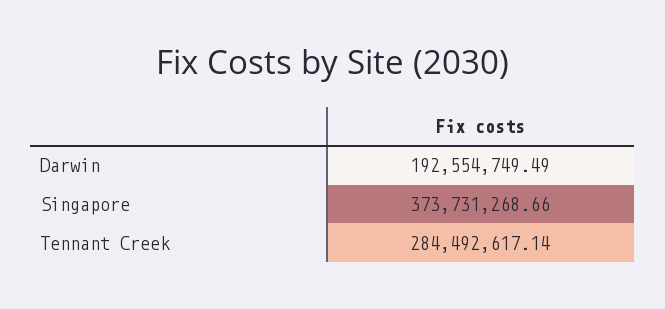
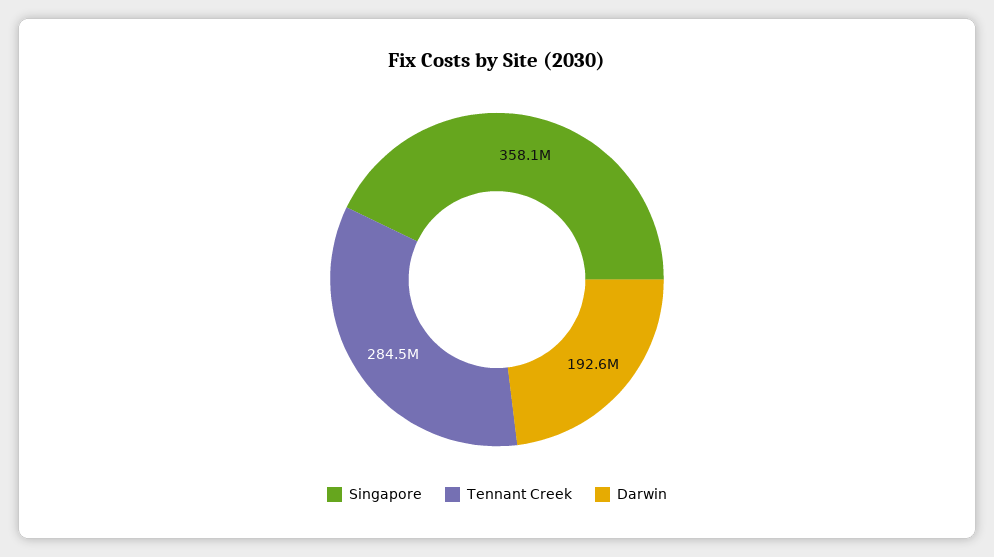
Singapore: 373731268.66 -> 358100000

